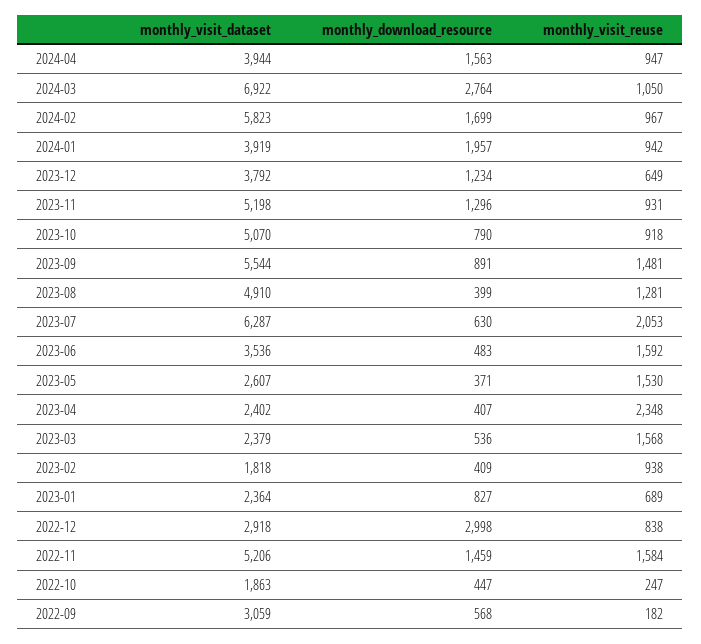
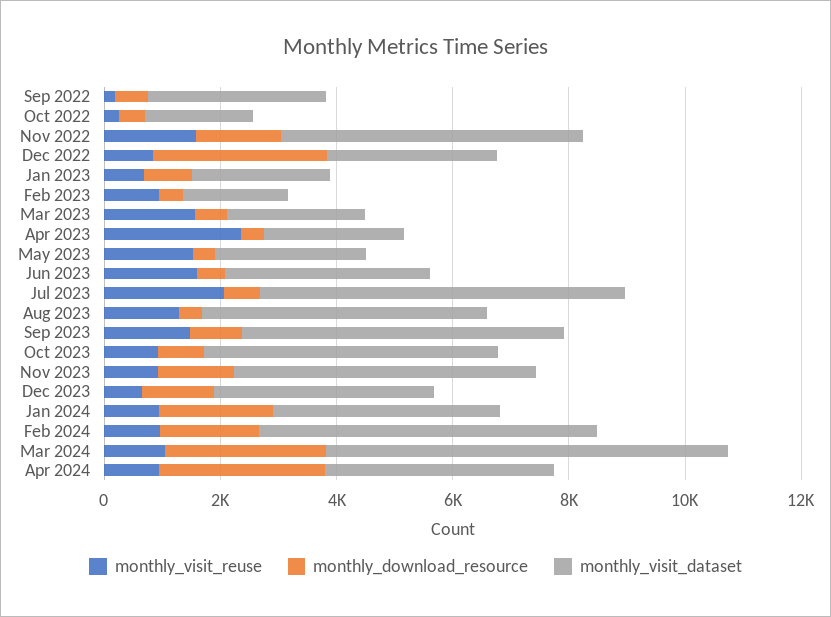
monthly_download_resource, 2024-04: 1563 -> 3000

